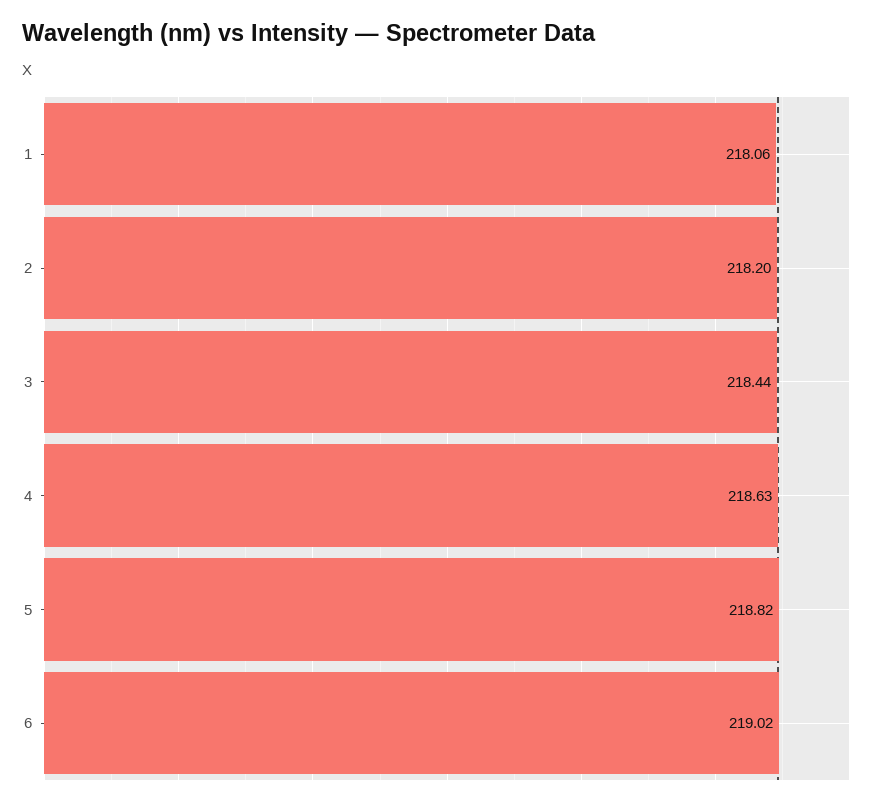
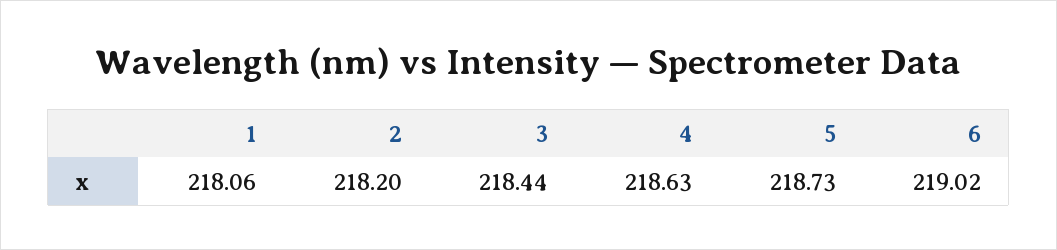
5: 218.82 -> 218.73

